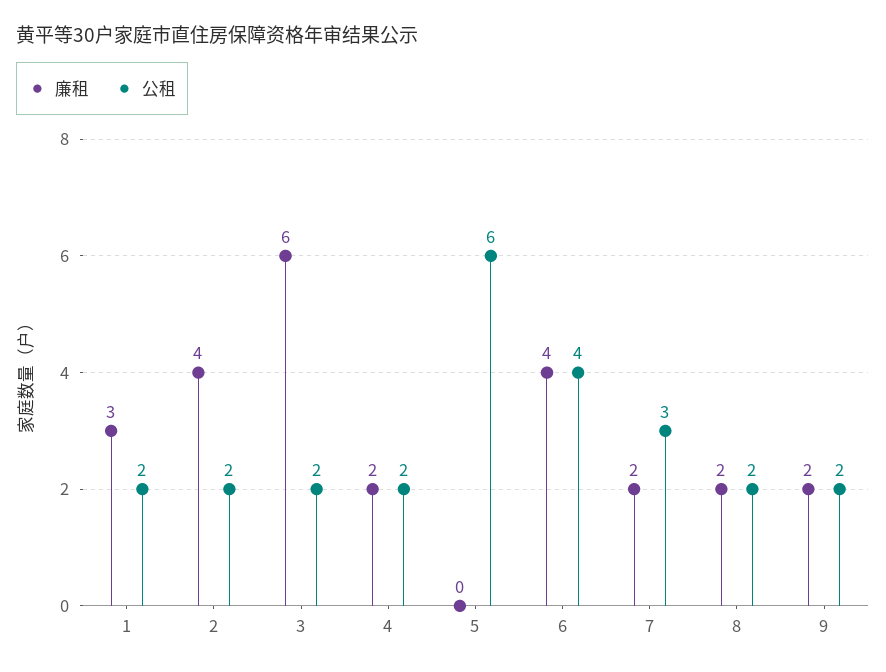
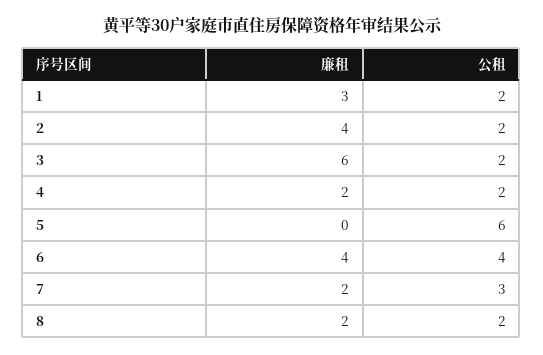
廉租, 9: 2 -> none
公租, 9: 2 -> none

